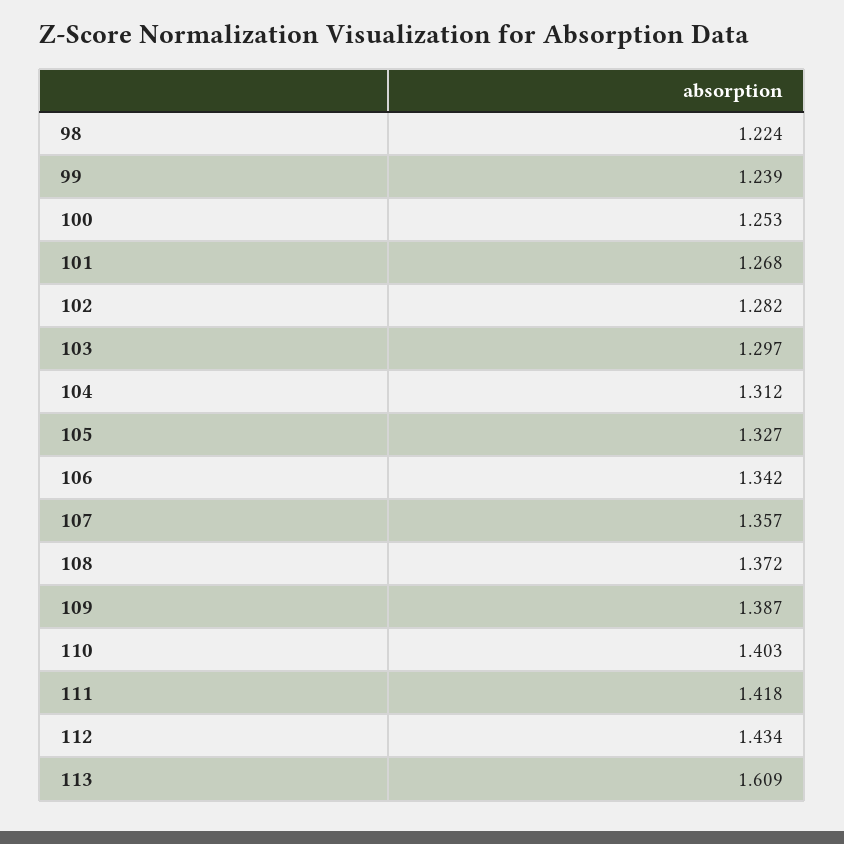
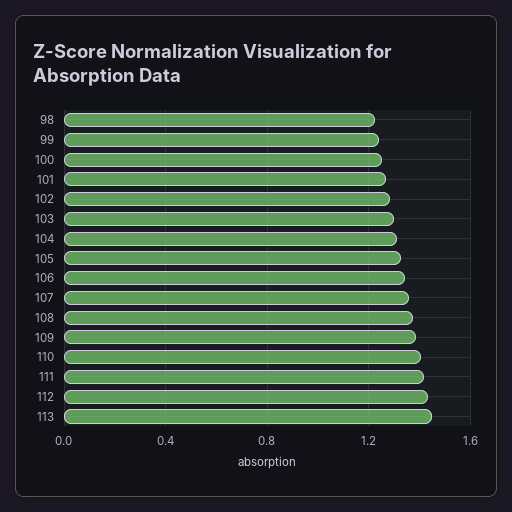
113: 1.609 -> 1.45

